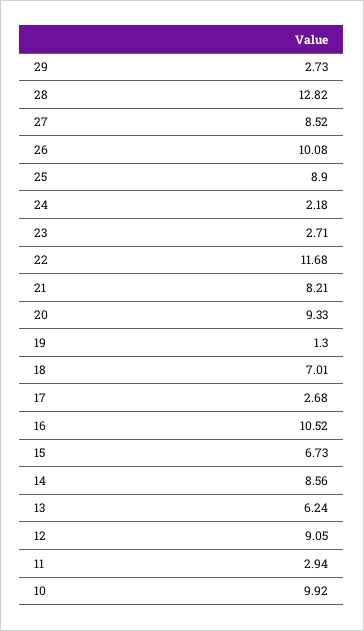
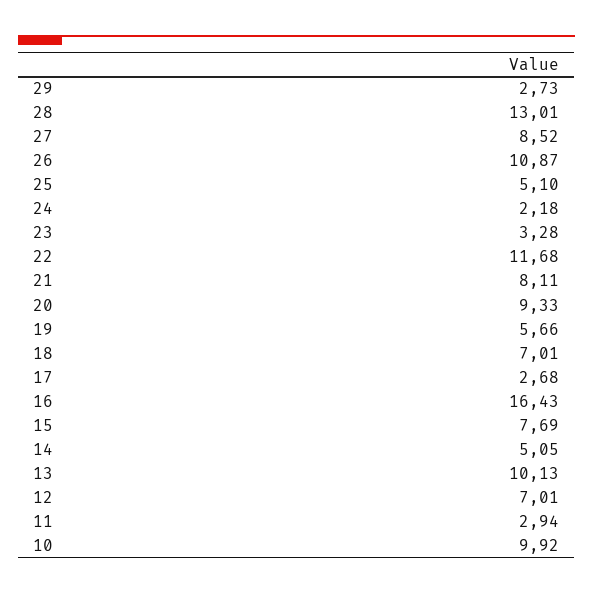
28: 12.82 -> 13.01
26: 10.08 -> 10.87
25: 8.9 -> 5.1
23: 2.71 -> 3.28
21: 8.21 -> 8.11
19: 1.3 -> 5.66
16: 10.52 -> 16.43
15: 6.73 -> 7.69
14: 8.56 -> 5.05
13: 6.24 -> 10.13
12: 9.05 -> 7.01

